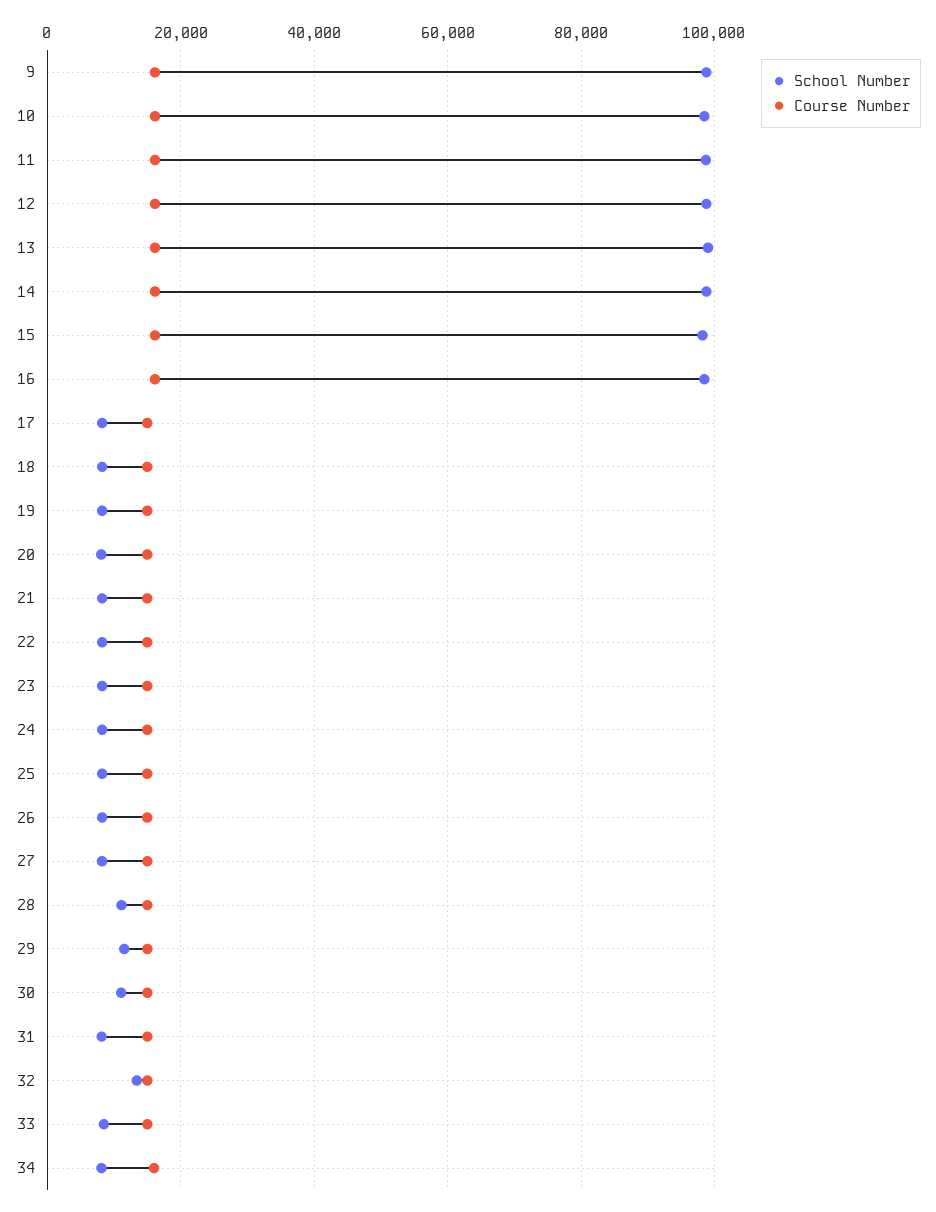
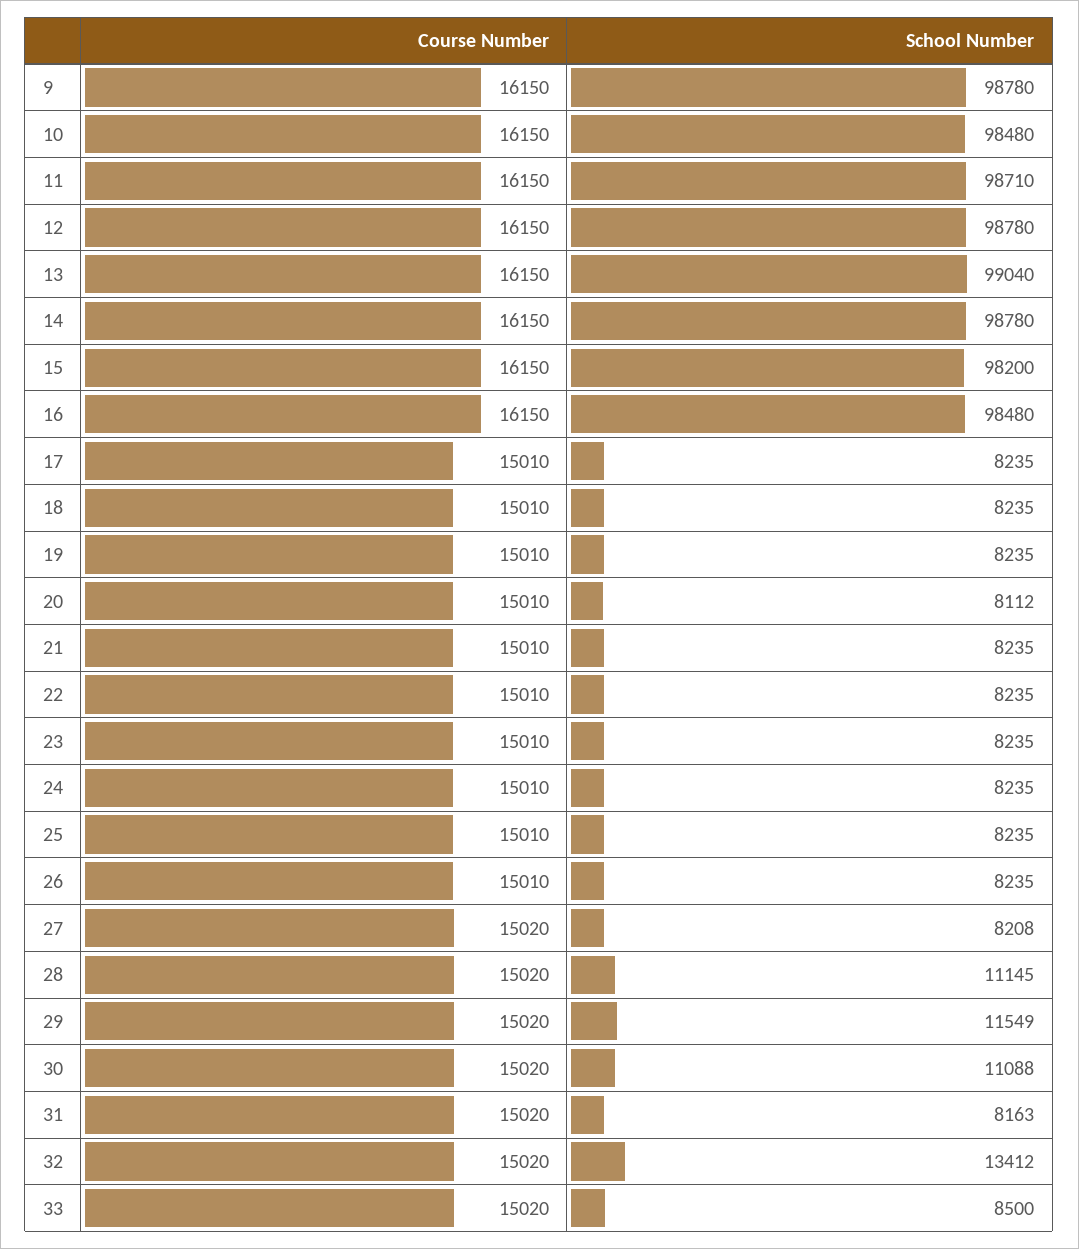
School Number, 34: 8000 -> none
Course Number, 34: 16000 -> none

